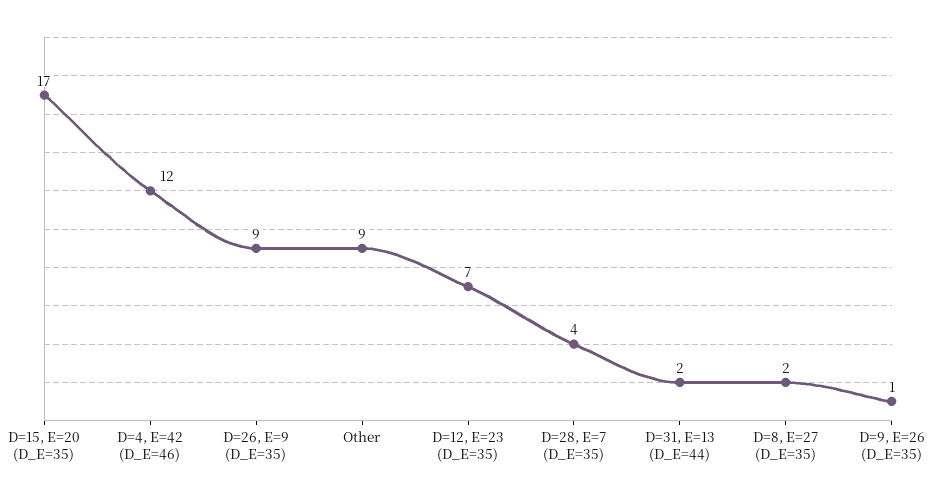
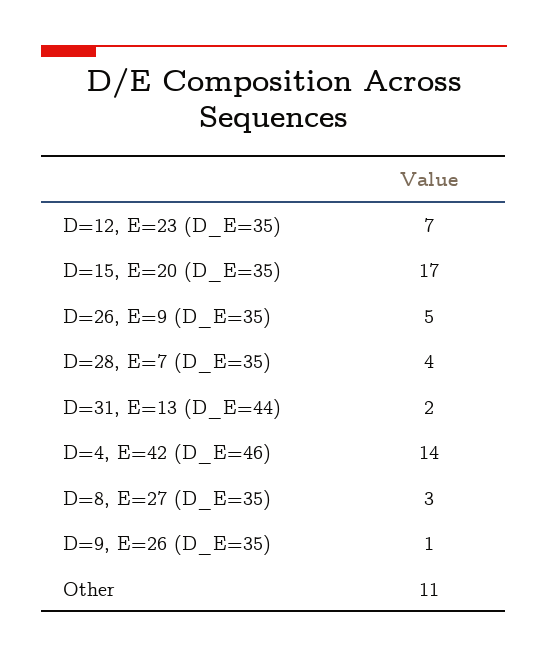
D=4, E=42 (D_E=46): 12 -> 14
D=26, E=9 (D_E=35): 9 -> 5
Other: 9 -> 11
D=8, E=27 (D_E=35): 2 -> 3

